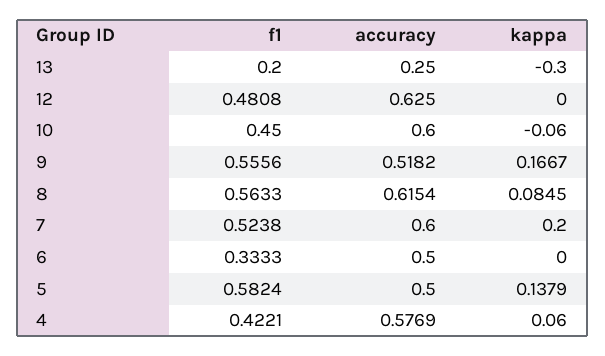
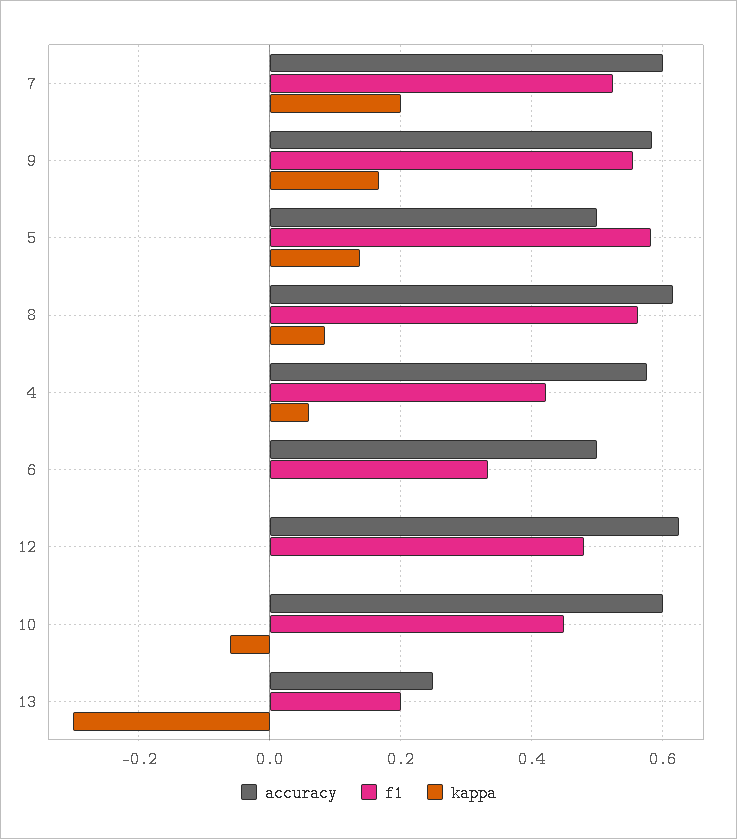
accuracy, 9: 0.5182 -> 0.58

